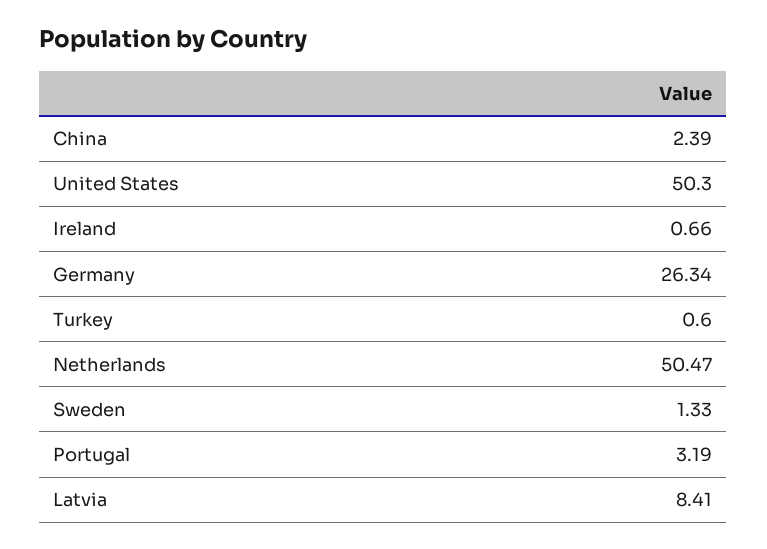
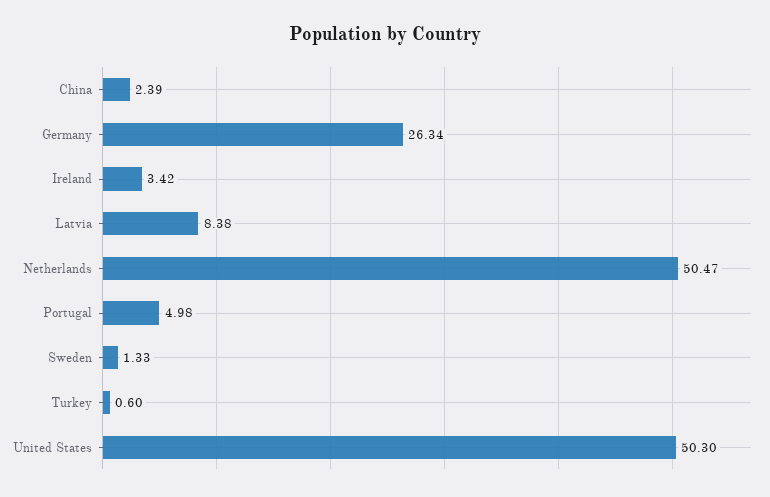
Ireland: 0.66 -> 3.42
Portugal: 3.19 -> 4.98
Latvia: 8.41 -> 8.38

